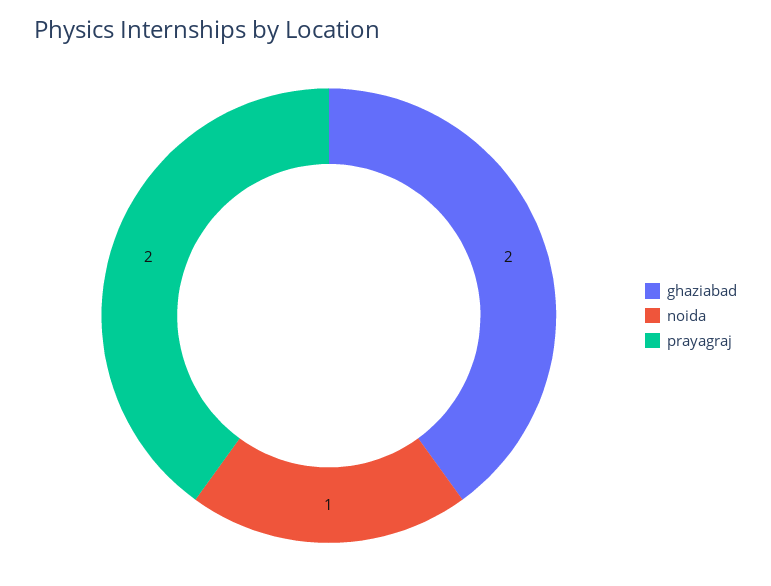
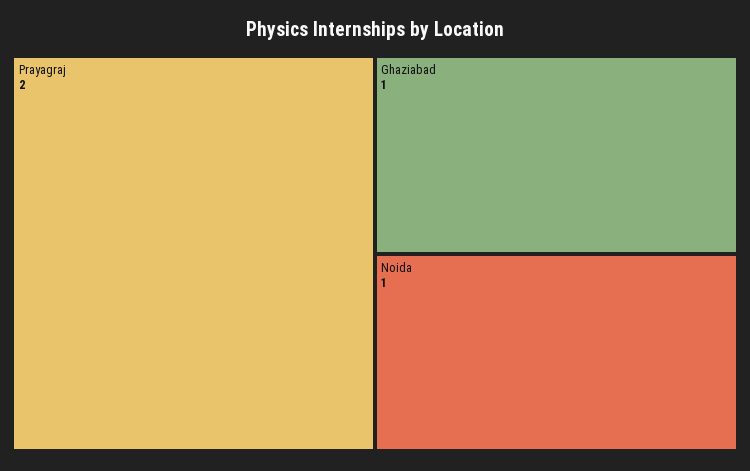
ghaziabad: 2 -> 1

